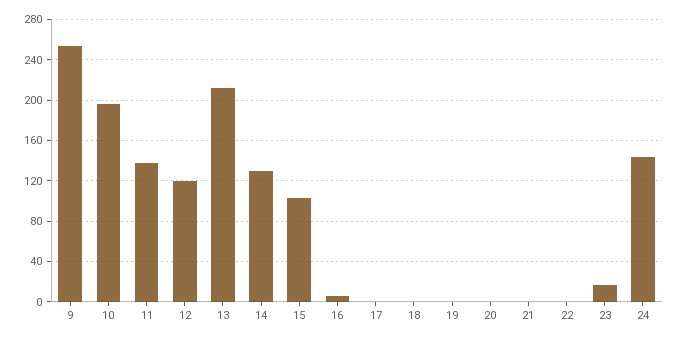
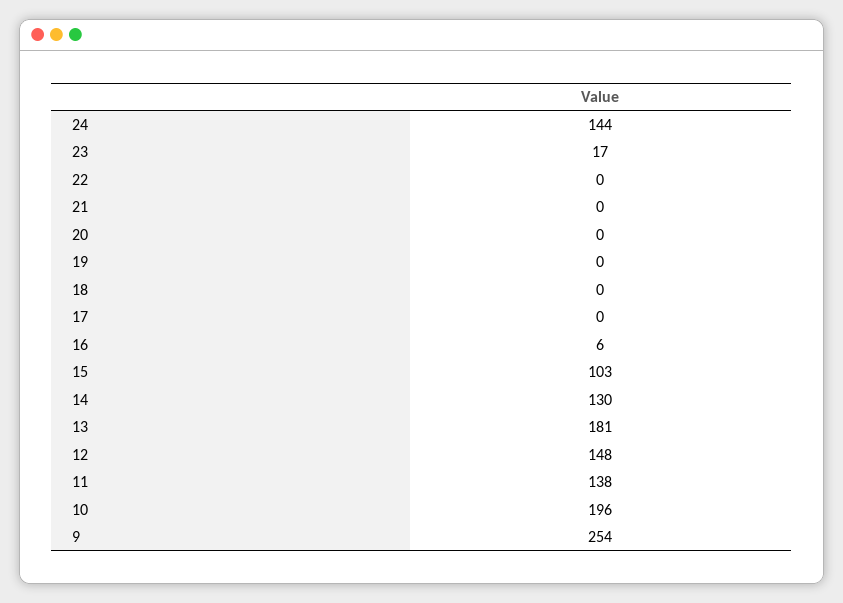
12: 120 -> 148
13: 210 -> 181

